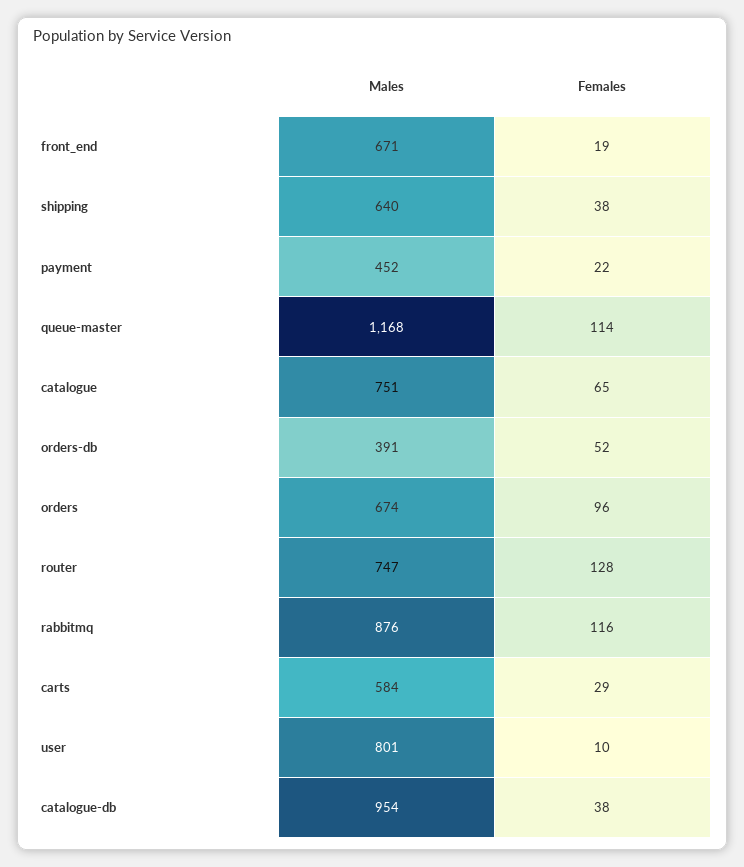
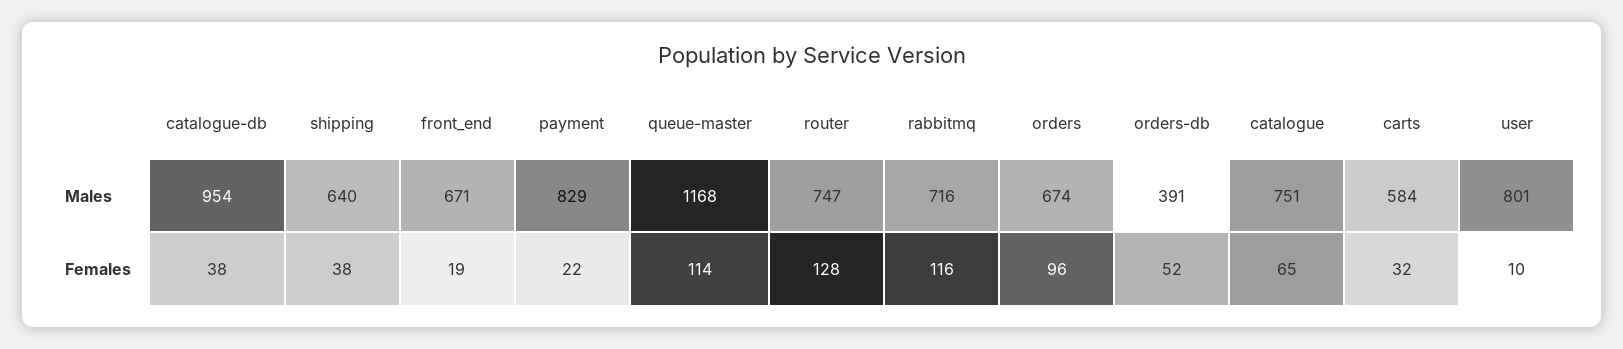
Males, payment: 452 -> 829
Males, rabbitmq: 876 -> 716
Females, carts: 29 -> 32

